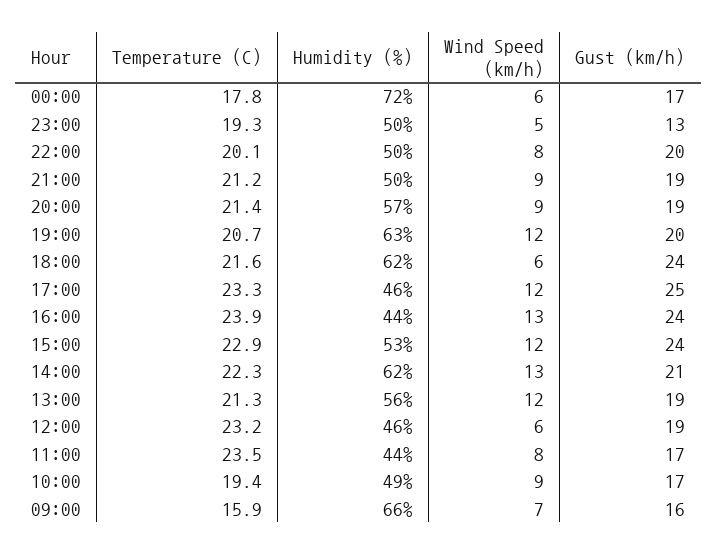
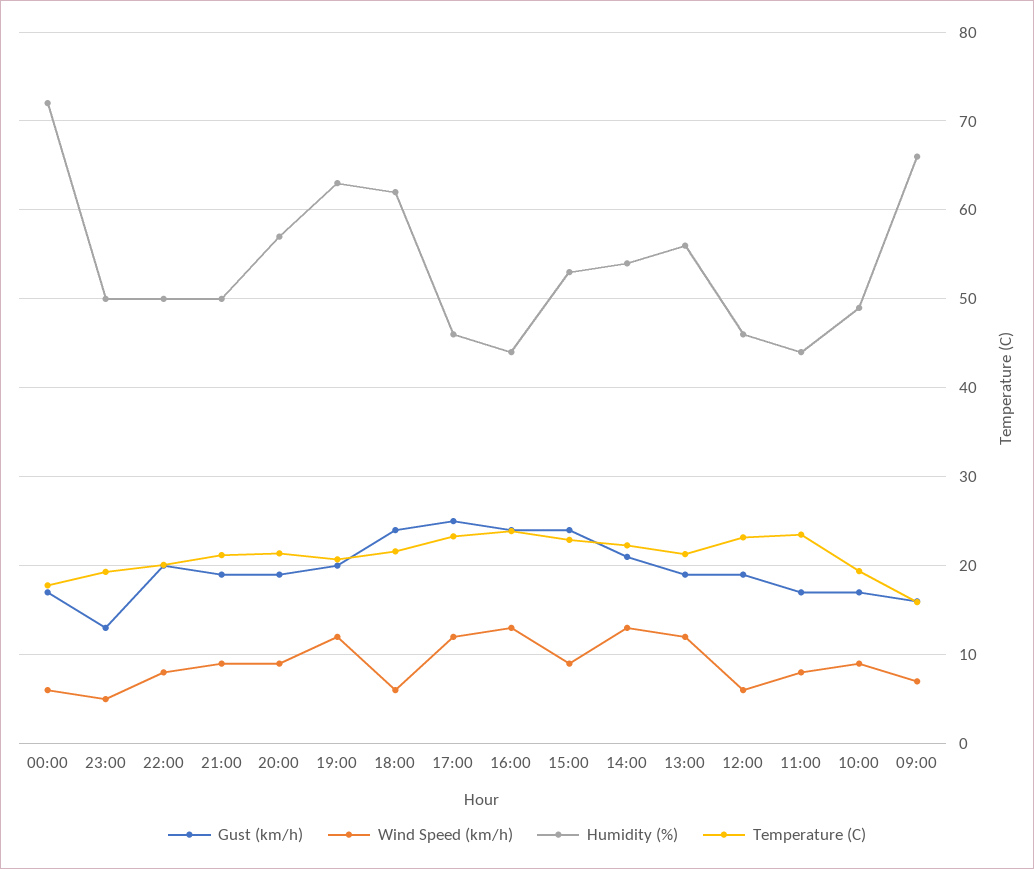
Wind Speed (km/h), 15:00: 12 -> 9
Humidity (%), 14:00: 62 -> 54

